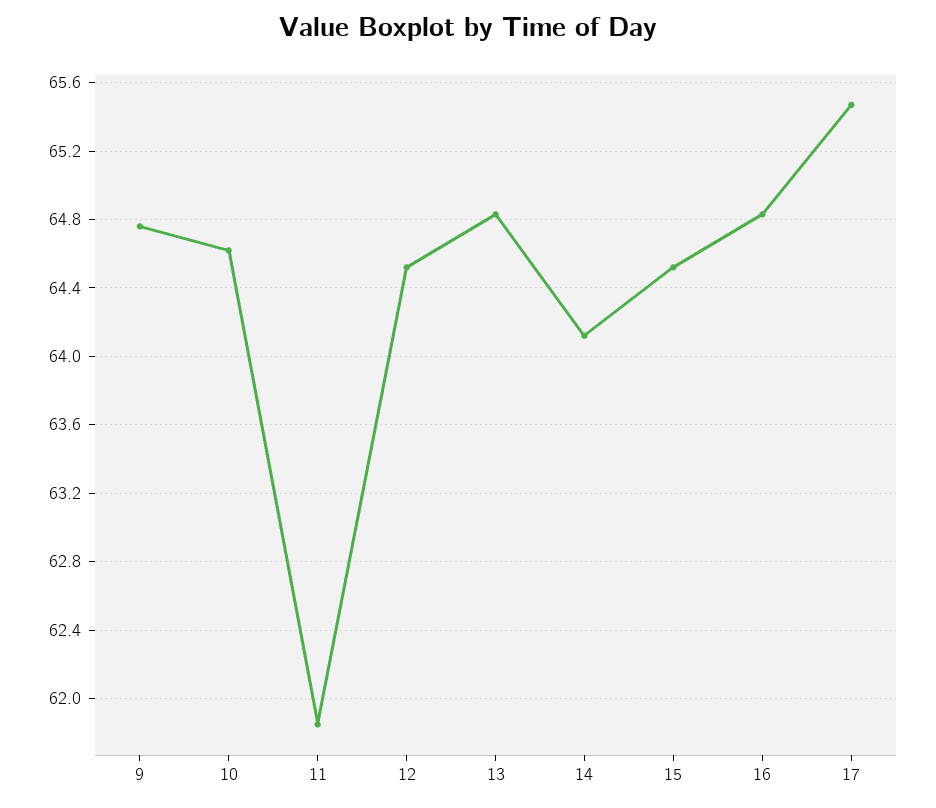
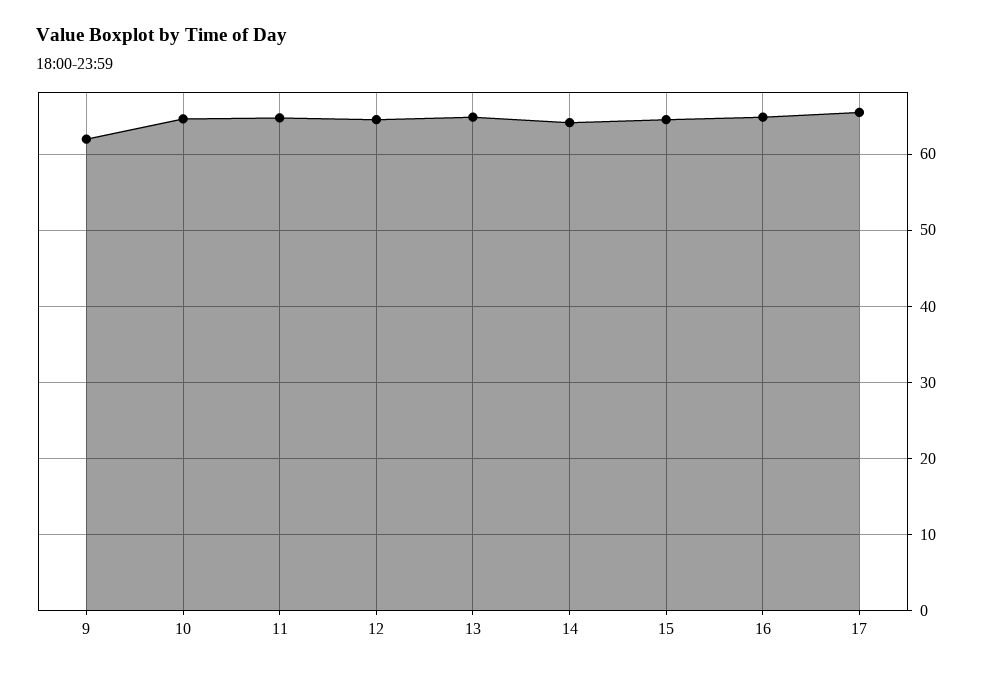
9: 64.75 -> 62
11: 61.85 -> 65

